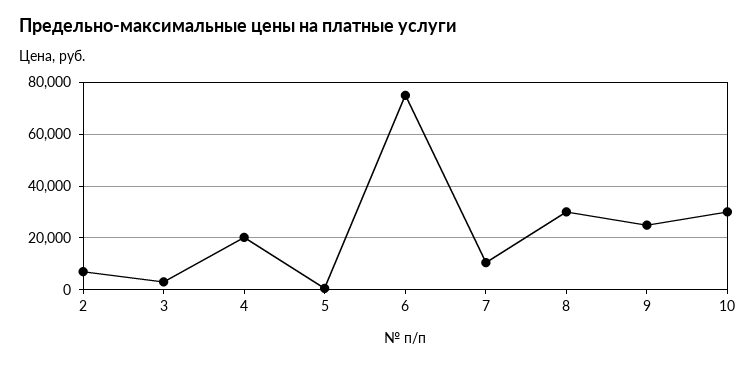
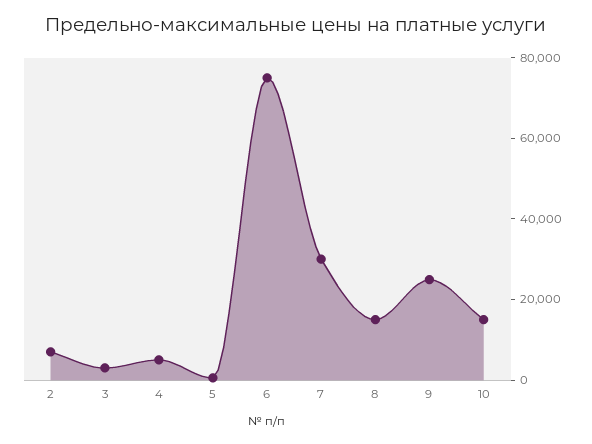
4: 20000 -> 5000
7: 10000 -> 30000
8: 30000 -> 15000
10: 30000 -> 15000

